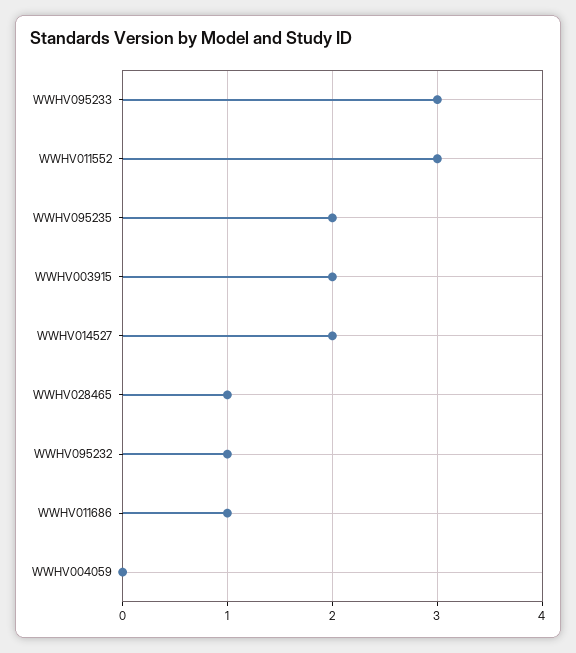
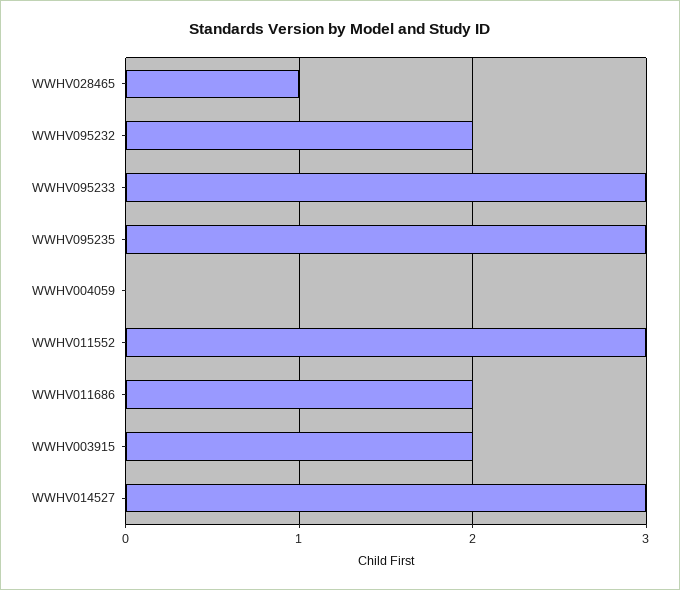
WWHV095235: 2 -> 3
WWHV014527: 2 -> 3
WWHV095232: 1 -> 2
WWHV011686: 1 -> 2

